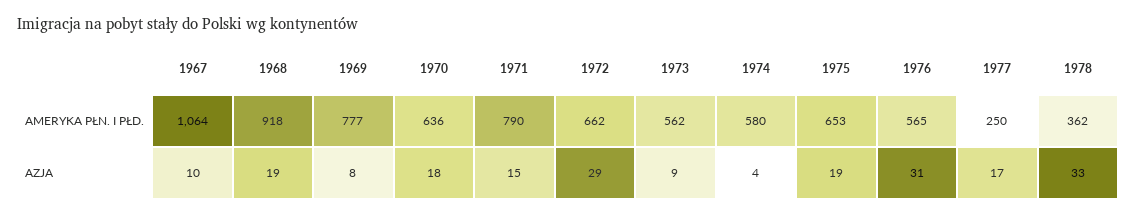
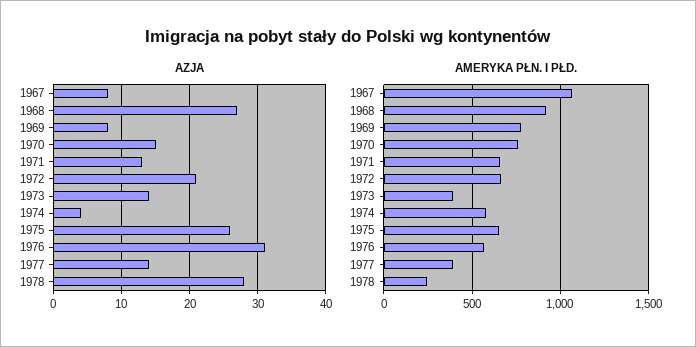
AMERYKA PŁN. I PŁD., 1970: 636 -> 750
AMERYKA PŁN. I PŁD., 1971: 790 -> 650
AMERYKA PŁN. I PŁD., 1973: 562 -> 400
AMERYKA PŁN. I PŁD., 1977: 250 -> 400
AMERYKA PŁN. I PŁD., 1978: 362 -> 250
AZJA, 1967: 10 -> 8
AZJA, 1968: 19 -> 27
AZJA, 1970: 18 -> 15
AZJA, 1971: 15 -> 13
AZJA, 1972: 29 -> 21
AZJA, 1973: 9 -> 14
AZJA, 1975: 19 -> 26
AZJA, 1977: 17 -> 14
AZJA, 1978: 33 -> 28

